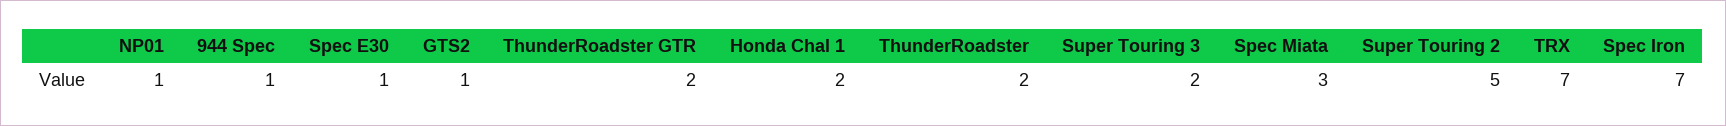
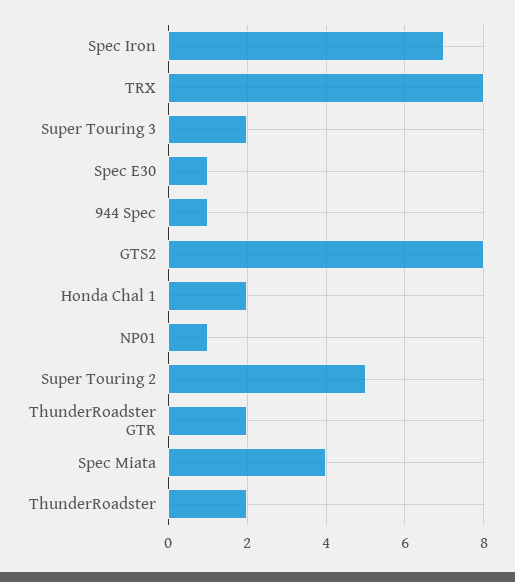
GTS2: 1 -> 8
Spec Miata: 3 -> 4
TRX: 7 -> 8

